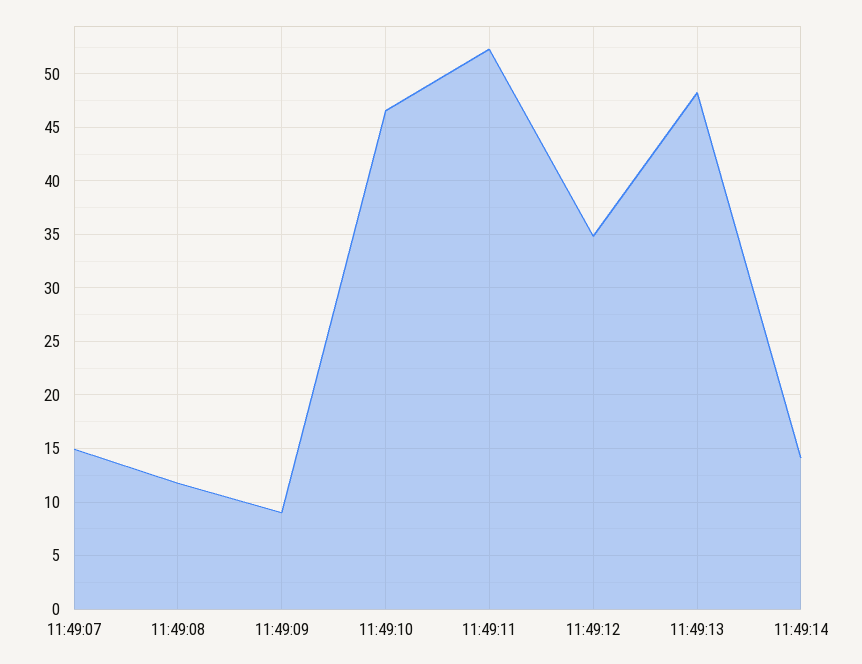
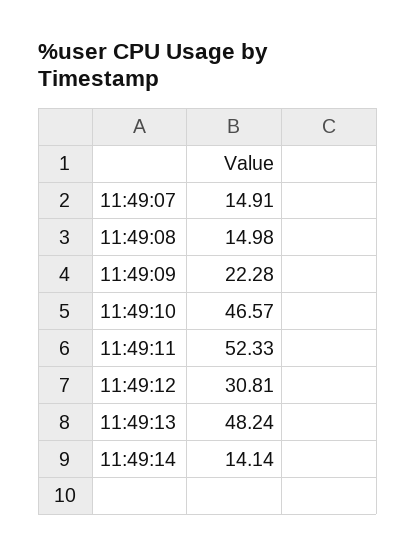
11:49:08: 12 -> 14.98
11:49:09: 9 -> 22.28
11:49:12: 35 -> 30.81

